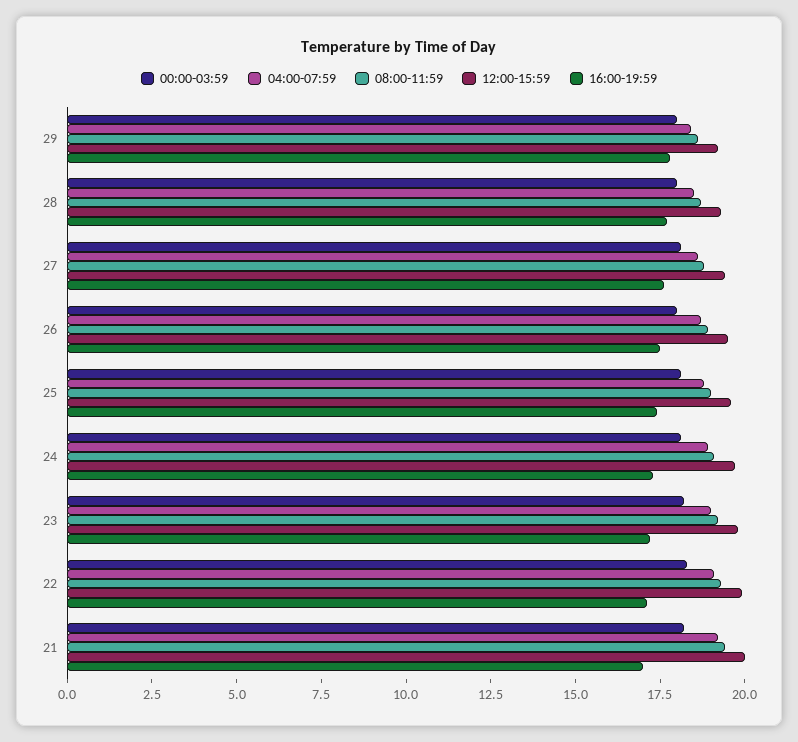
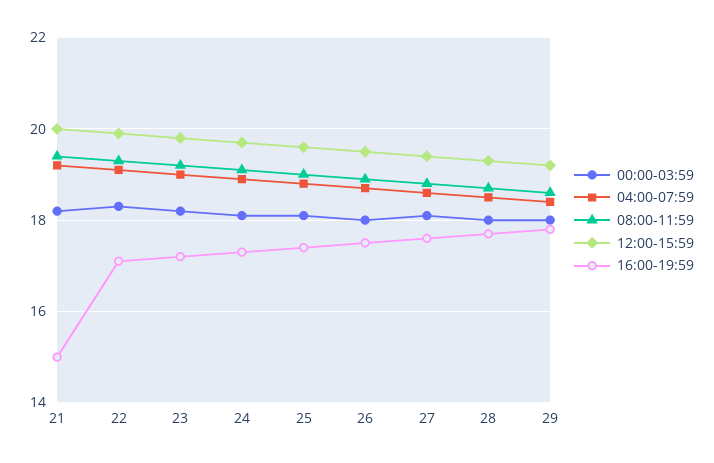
16:00-19:59, 21: 17 -> 15

